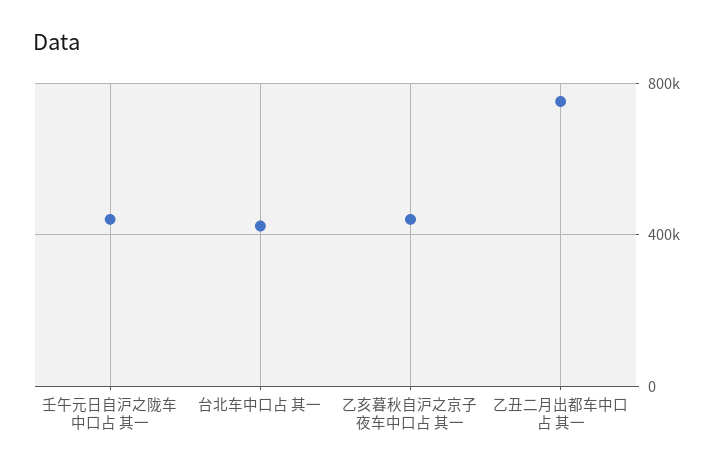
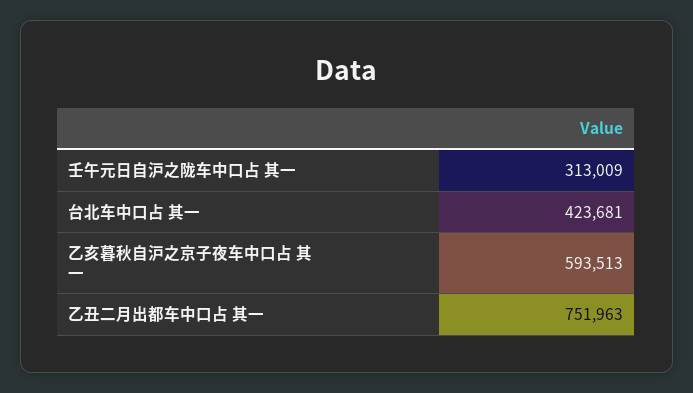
壬午元日自沪之陇车中口占 其一: 450000 -> 313009
乙亥暮秋自沪之京子夜车中口占 其一: 450000 -> 593513

